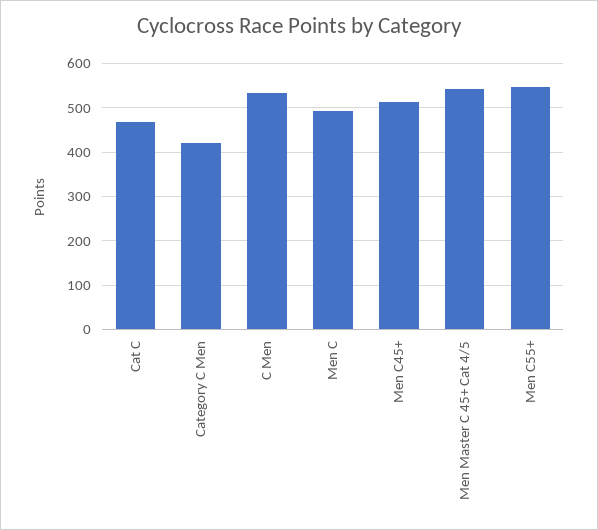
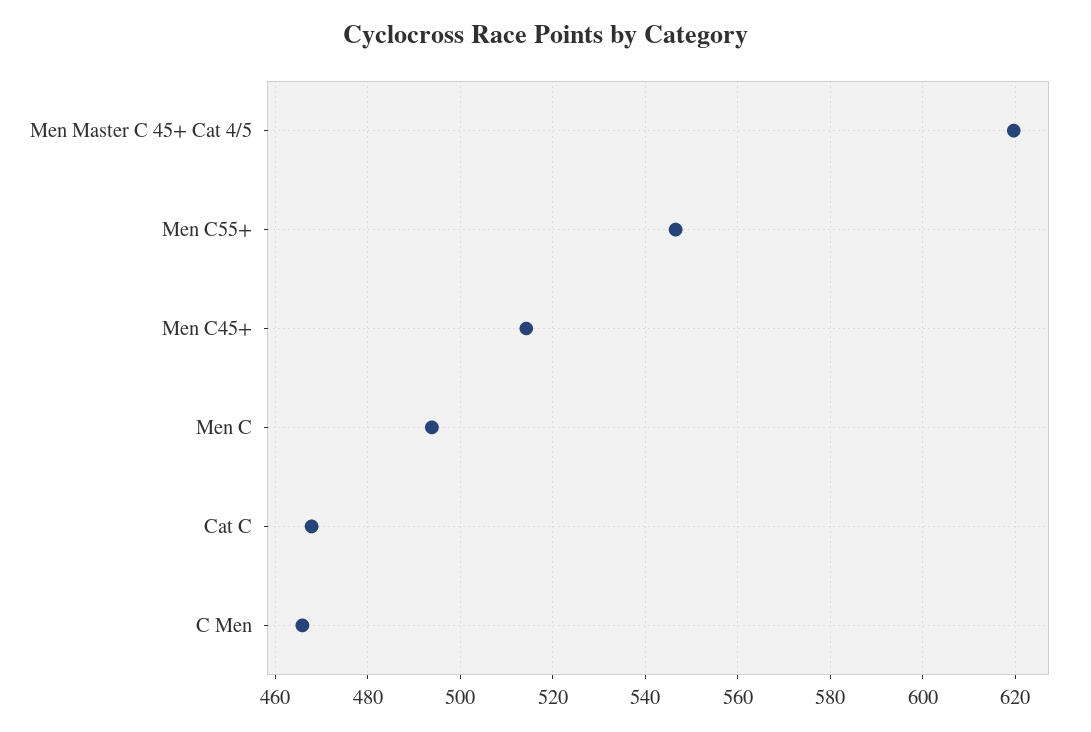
Category C Men: 420 -> none
C Men: 540 -> 466
Men Master C 45+ Cat 4/5: 540 -> 620

